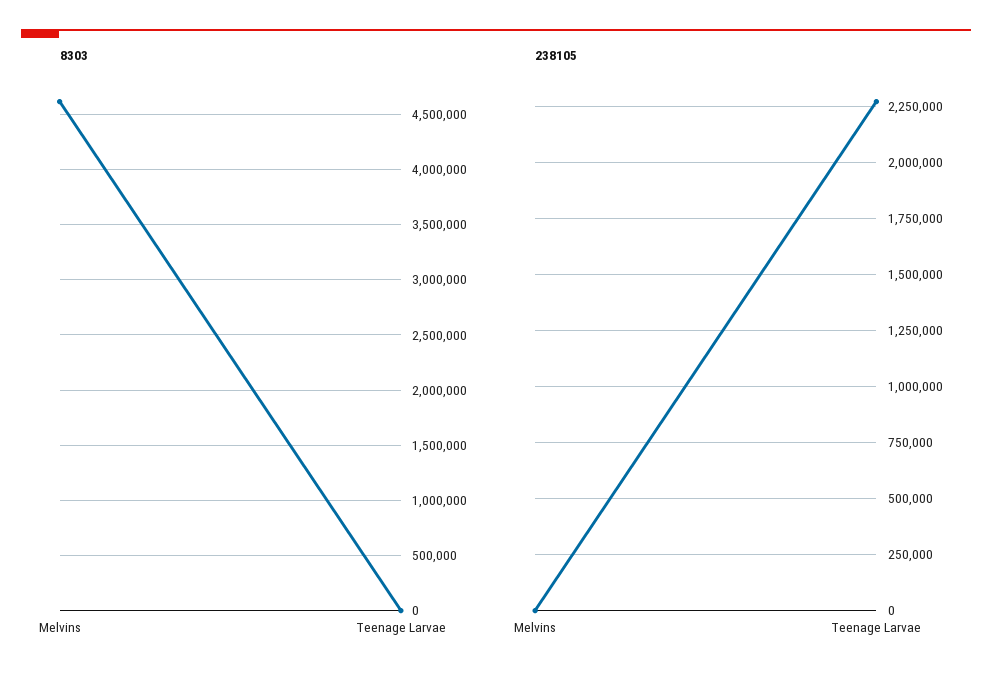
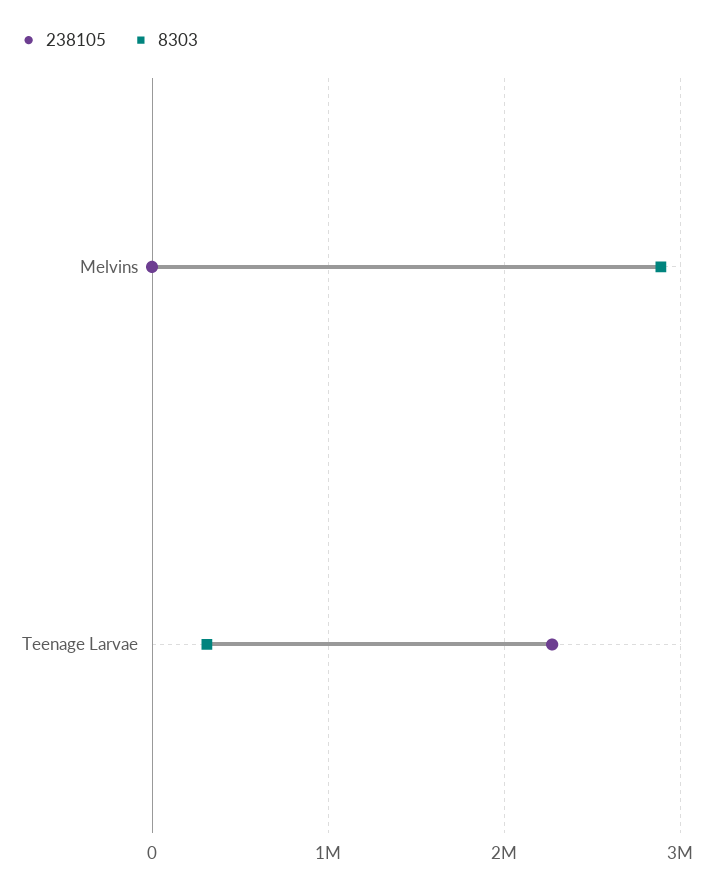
8303, Melvins: 4600000 -> 2900000
8303, Teenage Larvae: 0 -> 300000

